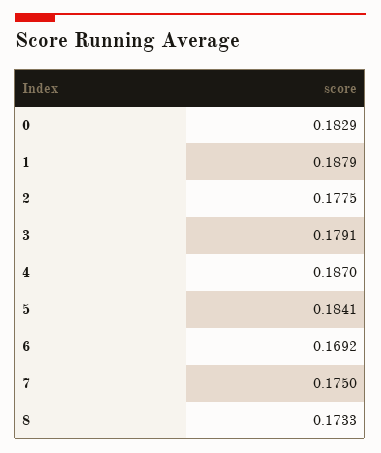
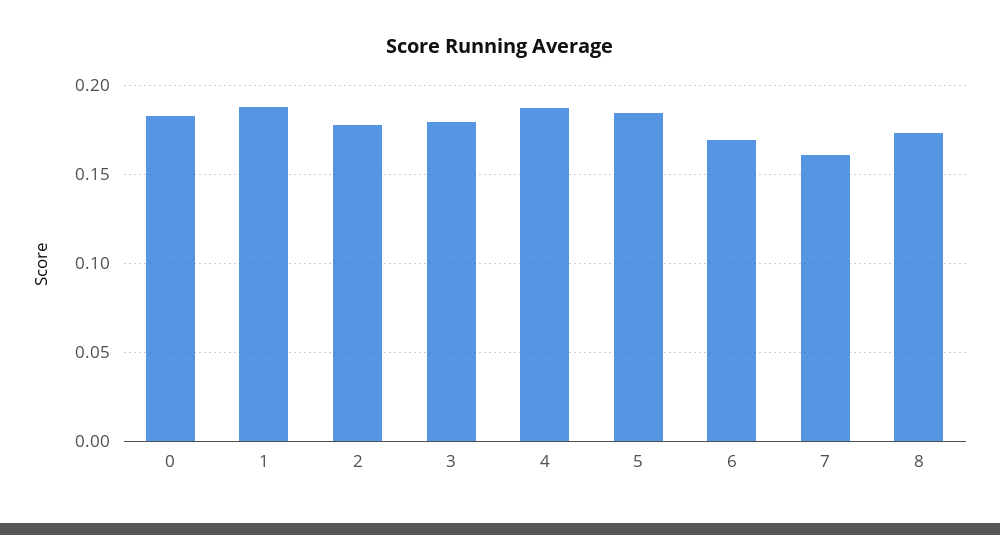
7: 0.175 -> 0.16

